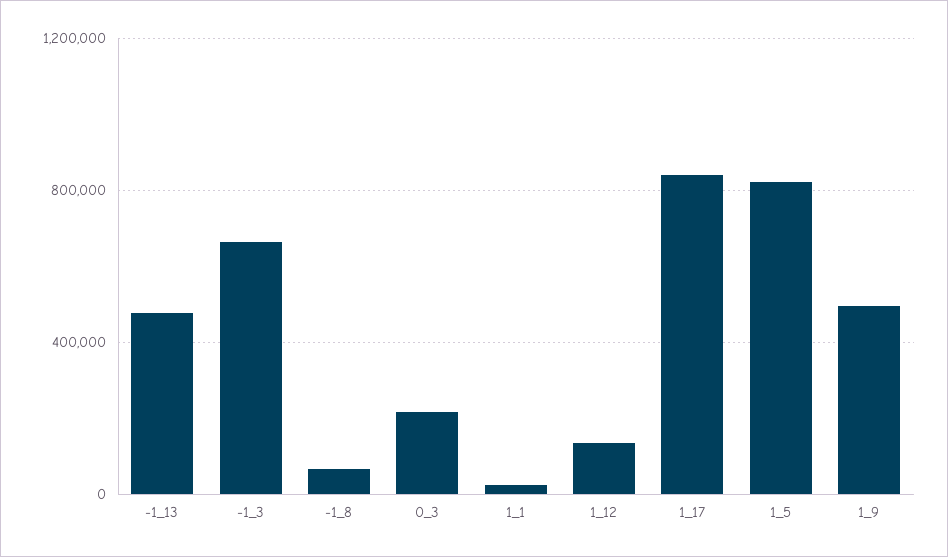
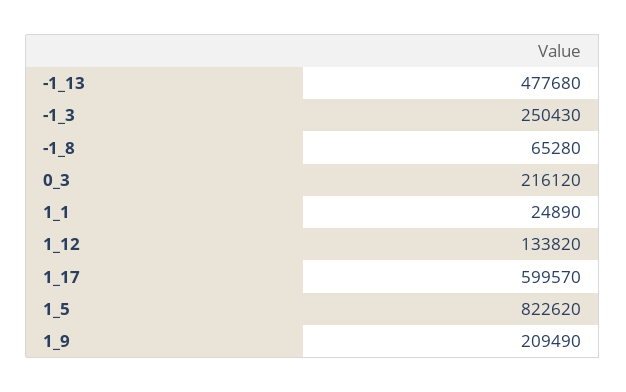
-1_3: 650000 -> 250430
1_17: 850000 -> 599570
1_9: 500000 -> 209490

